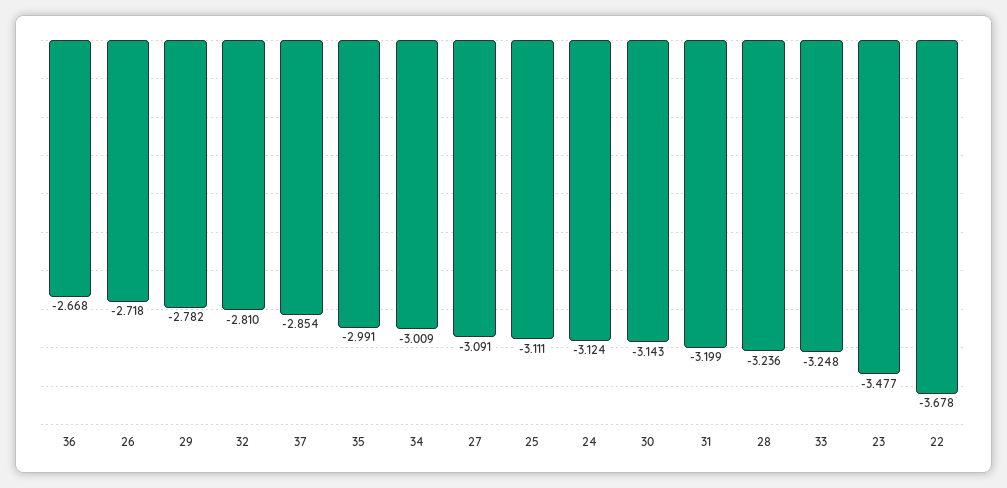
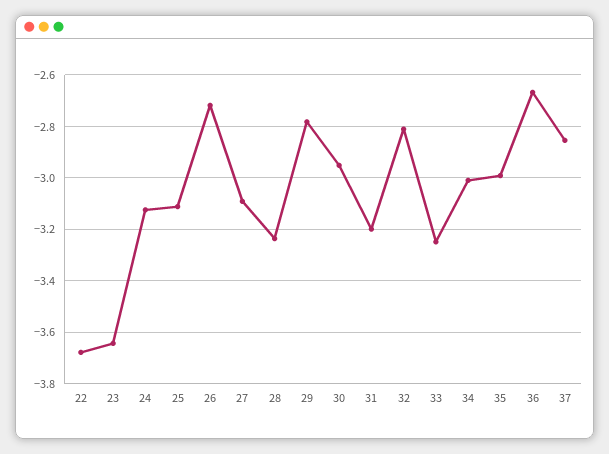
30: -3.143 -> -2.95
23: -3.477 -> -3.65

